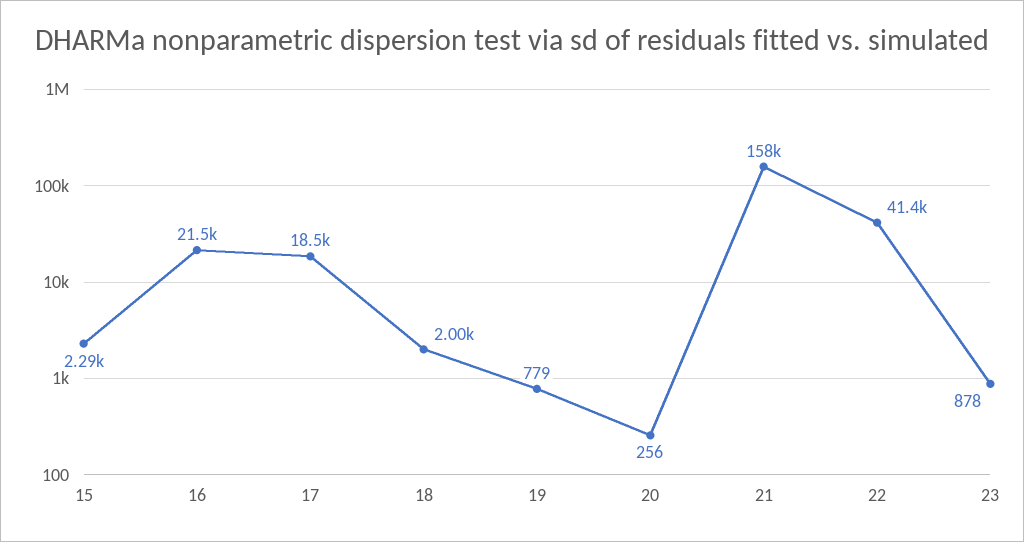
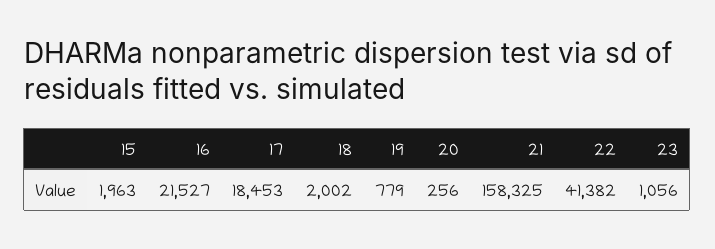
15: 2290 -> 1963
23: 878 -> 1056

